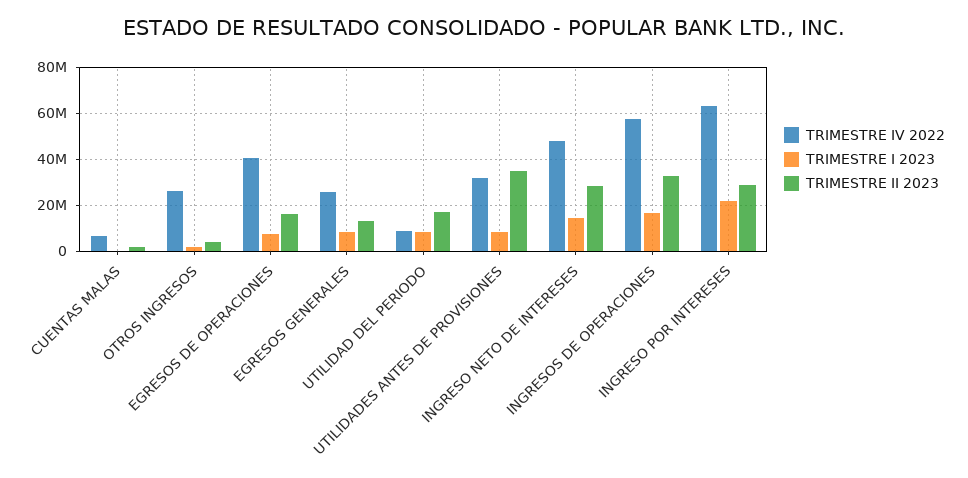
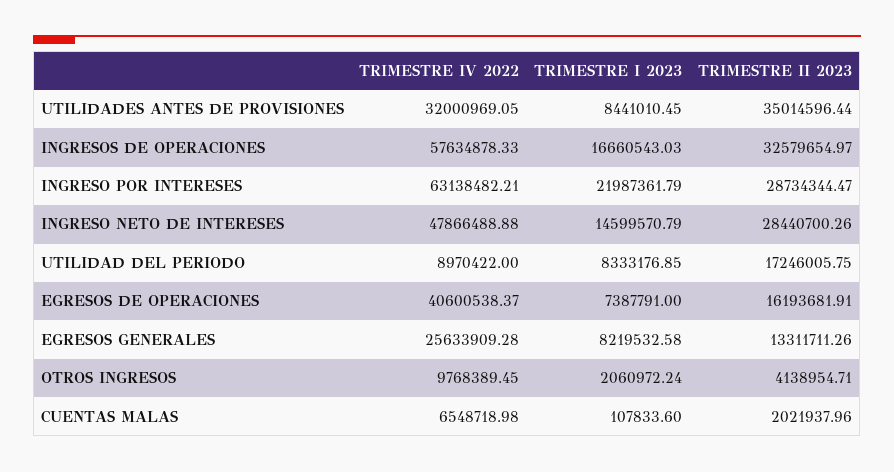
TRIMESTRE IV 2022, OTROS INGRESOS: 25000000 -> 9768389.45

